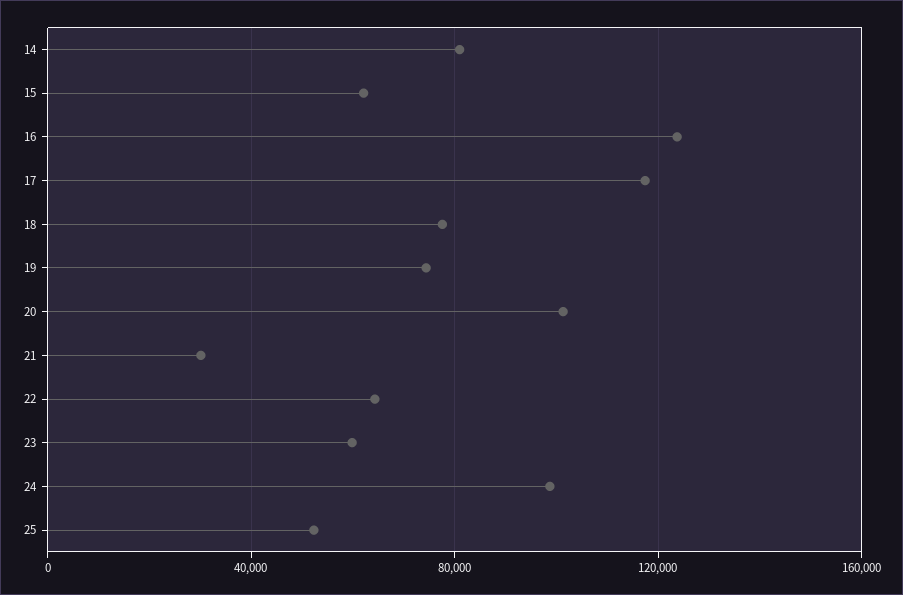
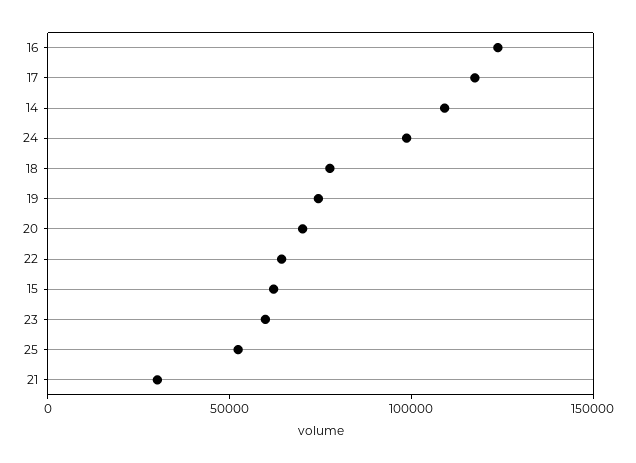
14: 80000 -> 110000
20: 100000 -> 70000

